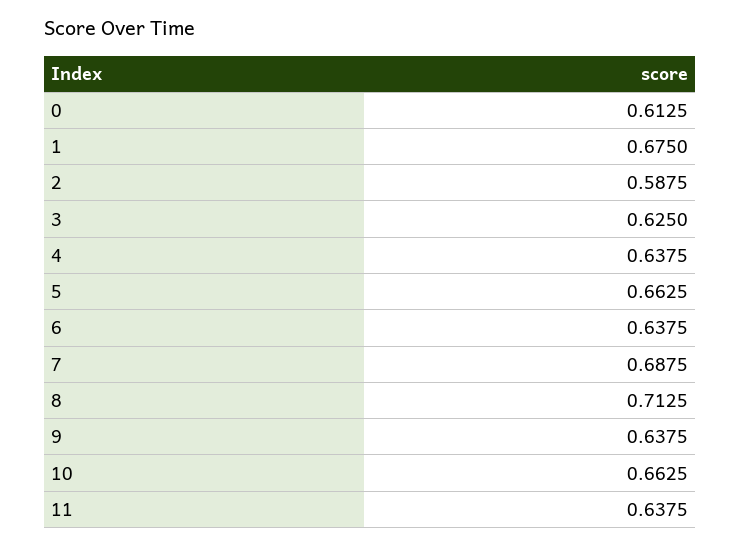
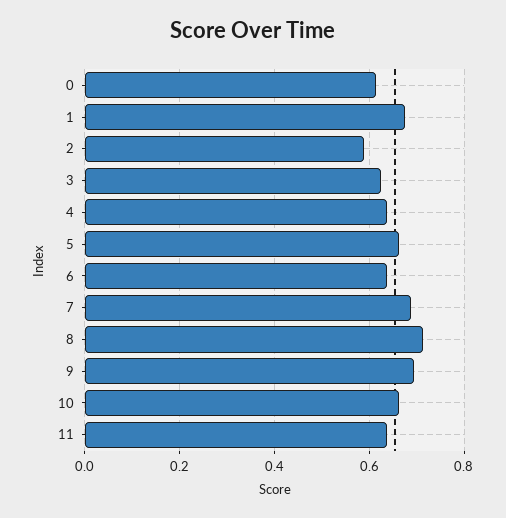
9: 0.6375 -> 0.7

